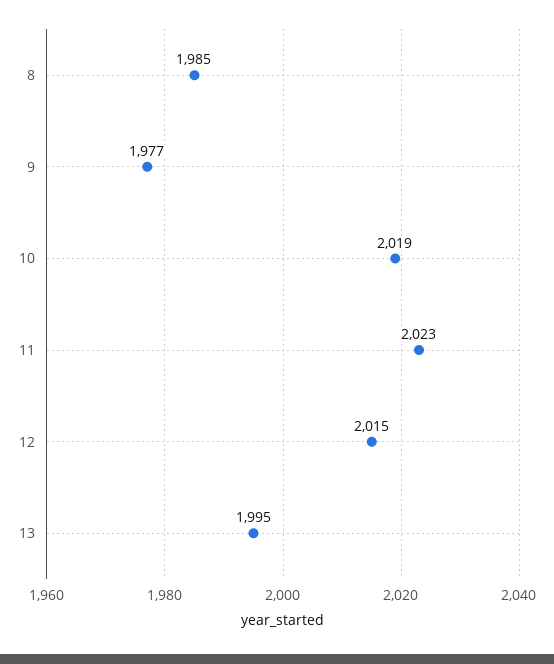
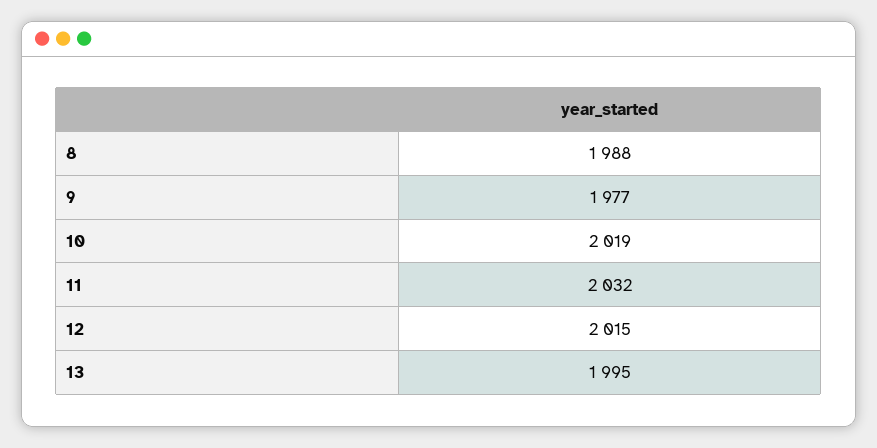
8: 1985 -> 1988
11: 2023 -> 2032

